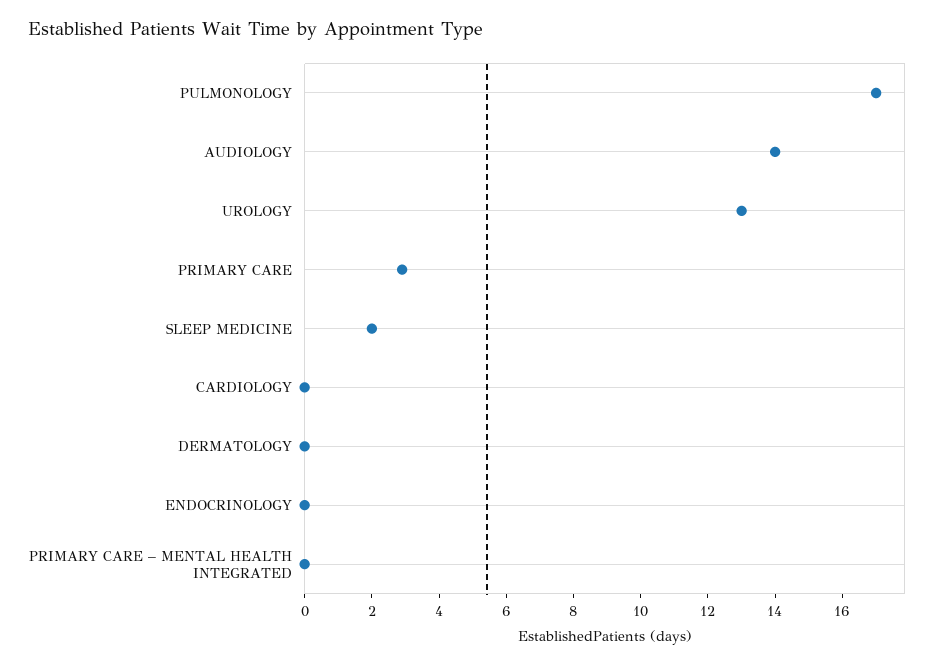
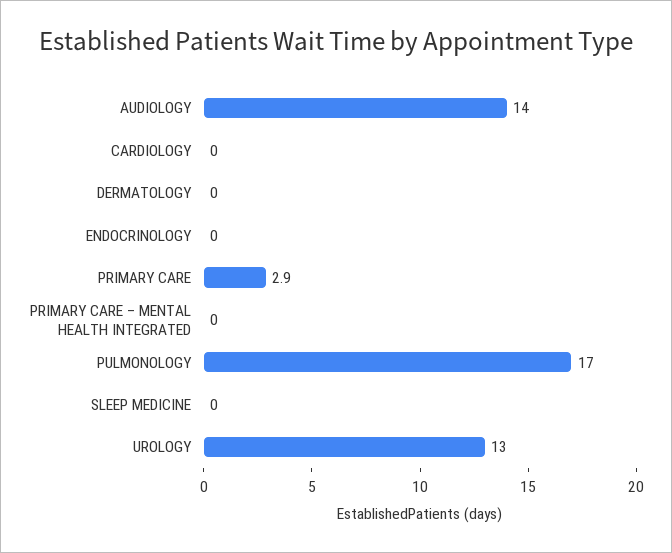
SLEEP MEDICINE: 2 -> 0

